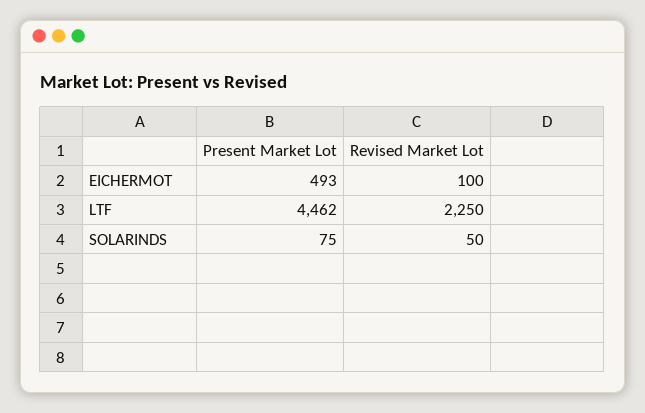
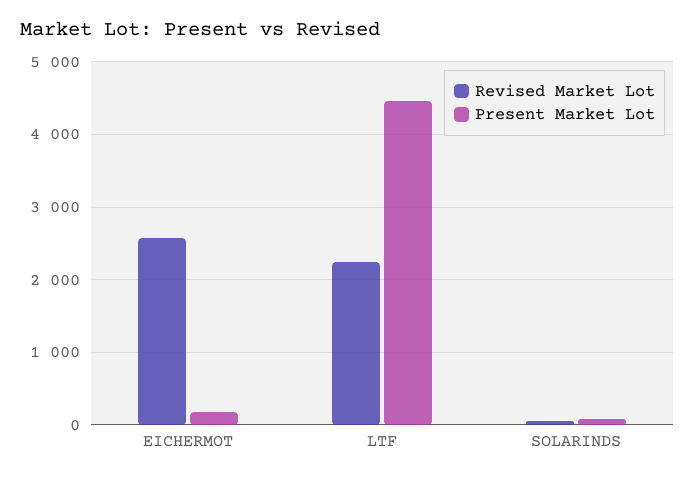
Present Market Lot, EICHERMOT: 493 -> 200
Revised Market Lot, EICHERMOT: 100 -> 2600

